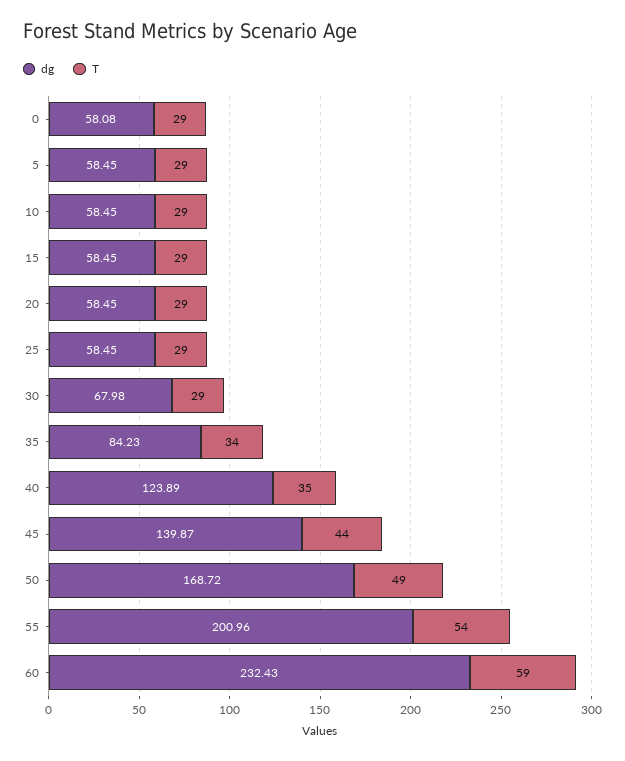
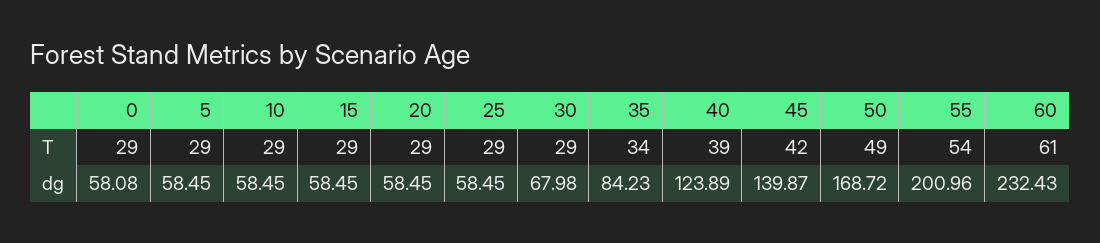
T, 40: 35 -> 39
T, 45: 44 -> 42
T, 60: 59 -> 61

